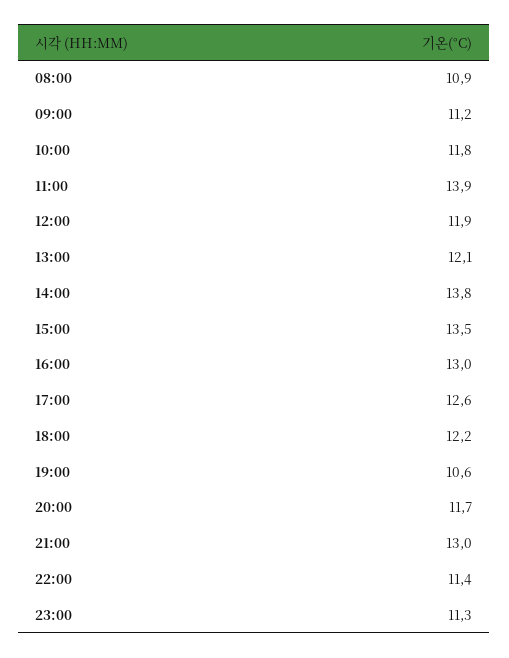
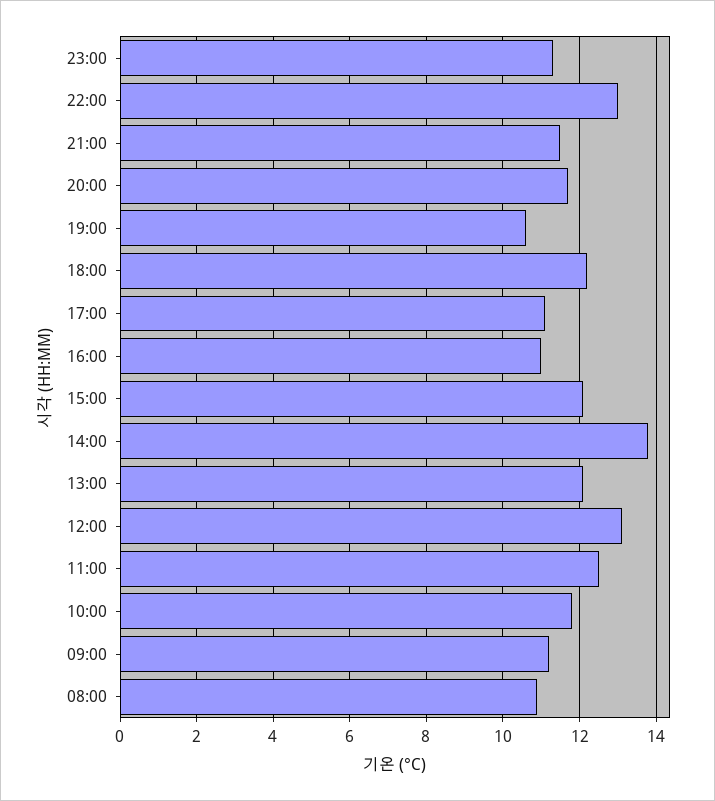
11:00: 13.9 -> 12.5
12:00: 11.9 -> 13
15:00: 13.5 -> 12
16:00: 13 -> 11
17:00: 12.6 -> 11
21:00: 13 -> 11.5
22:00: 11.4 -> 13

